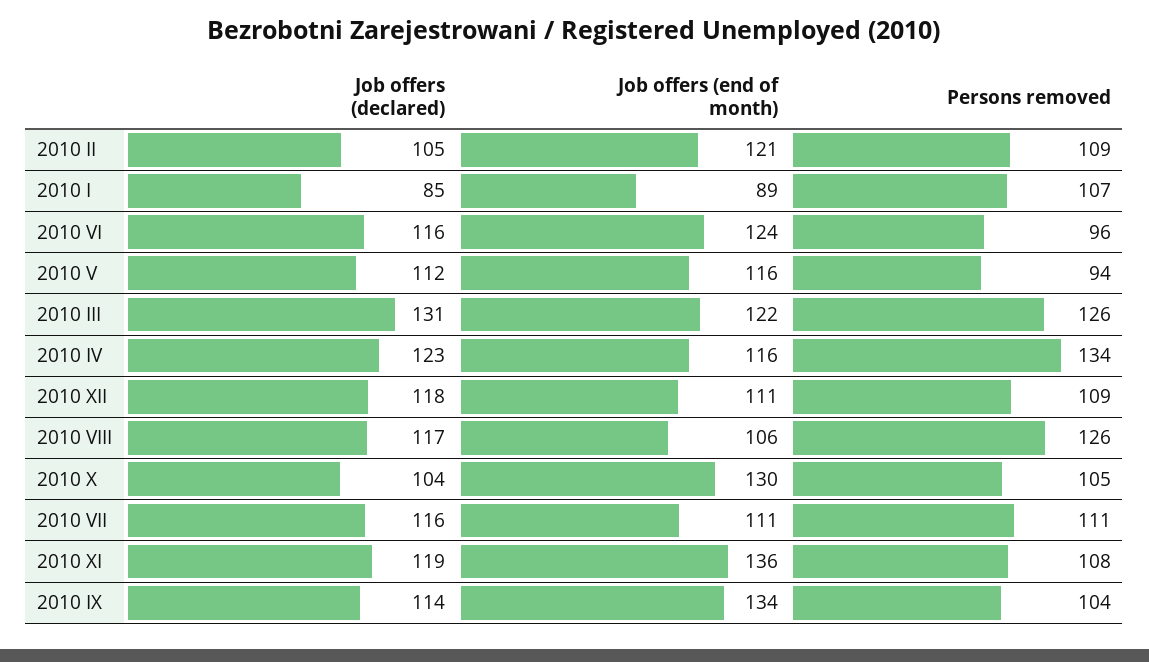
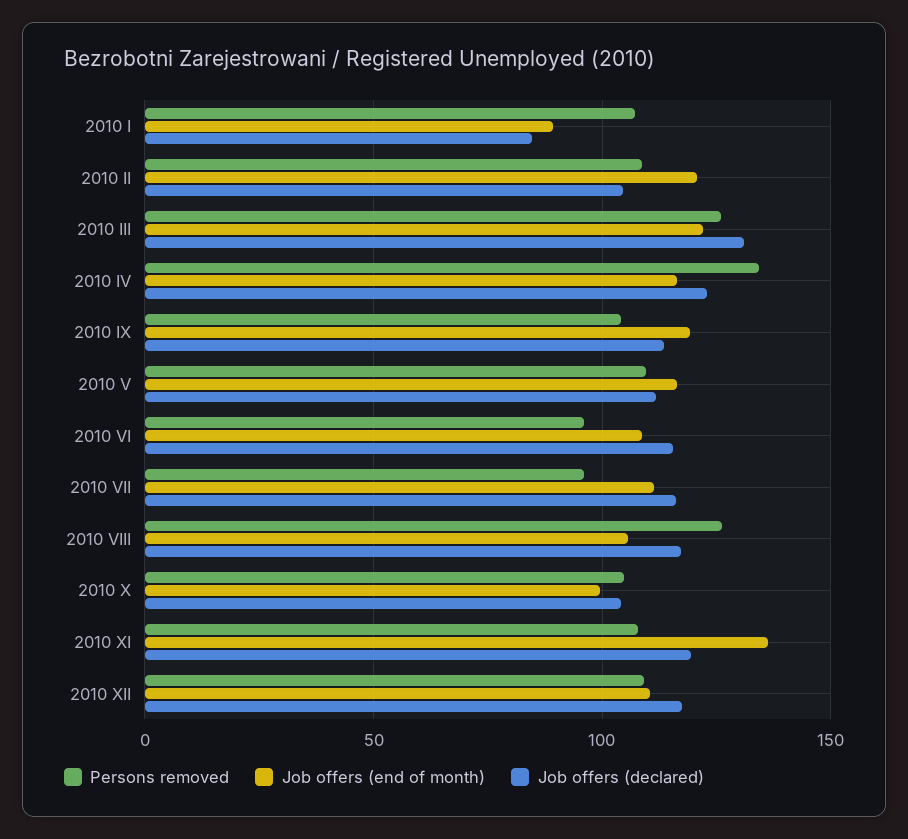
Job offers (end of month), 2010 VI: 124 -> 110
Persons removed, 2010 V: 94 -> 110
Job offers (end of month), 2010 X: 130 -> 100
Persons removed, 2010 VII: 111 -> 95
Job offers (end of month), 2010 IX: 134 -> 120

